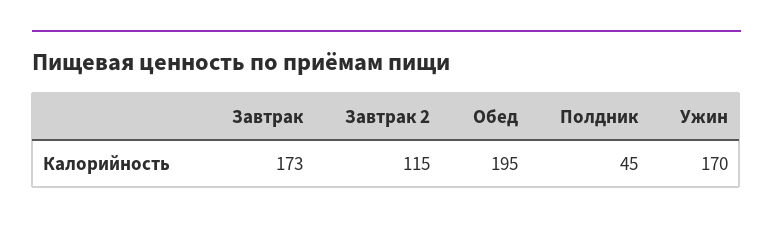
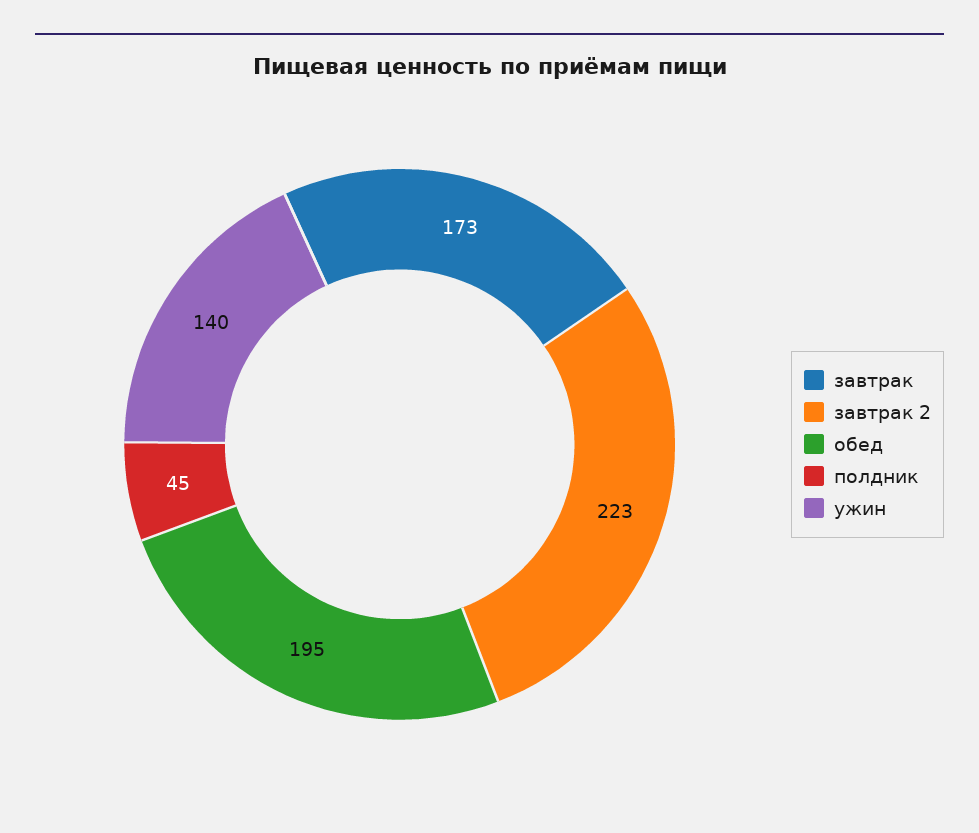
Завтрак 2: 115 -> 223
Ужин: 170 -> 140

